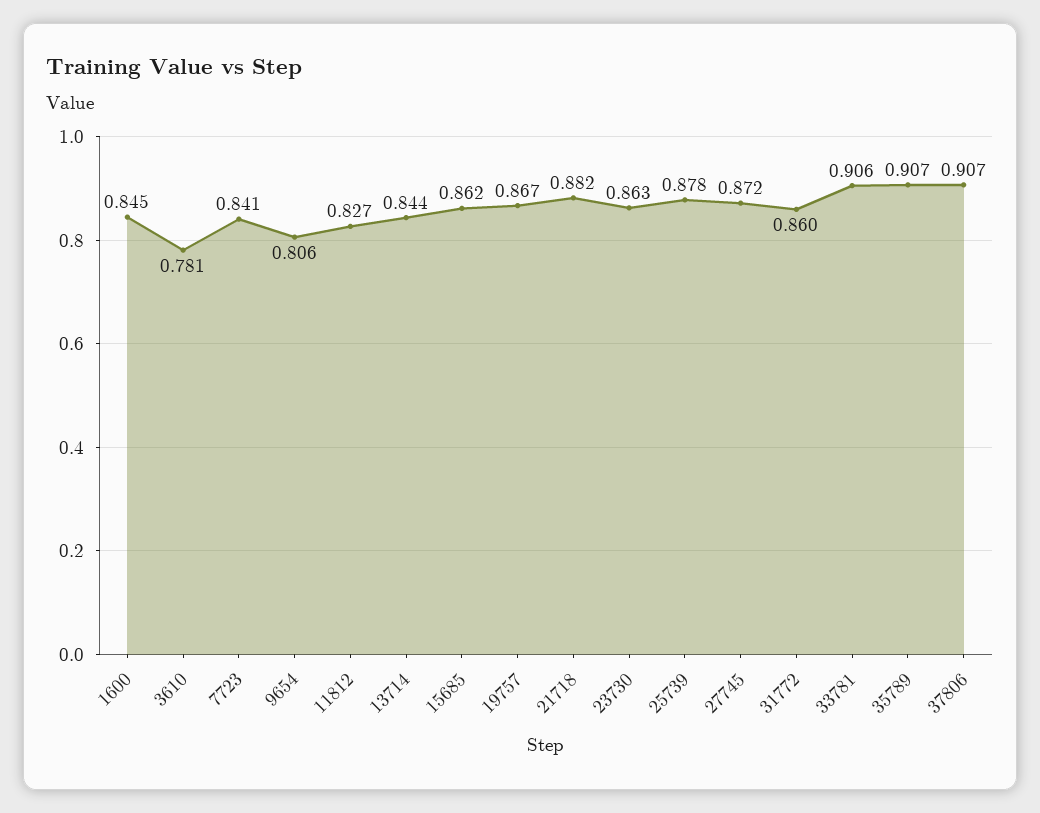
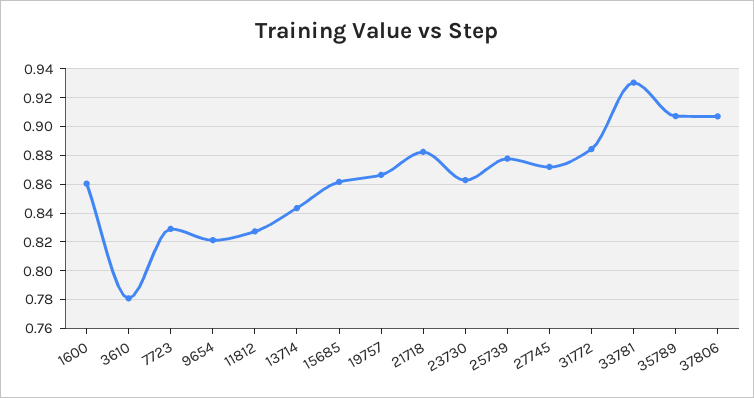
1600: 0.845 -> 0.86
7723: 0.841 -> 0.83
9654: 0.806 -> 0.82
31772: 0.86 -> 0.885
33781: 0.906 -> 0.93

